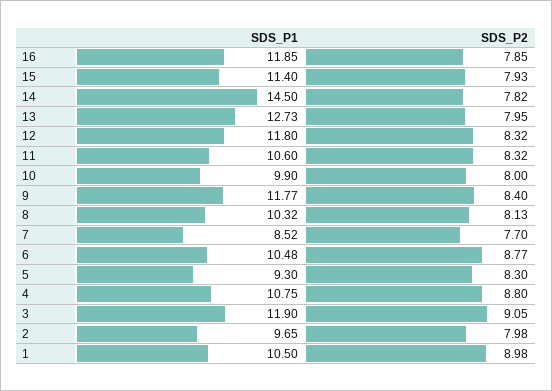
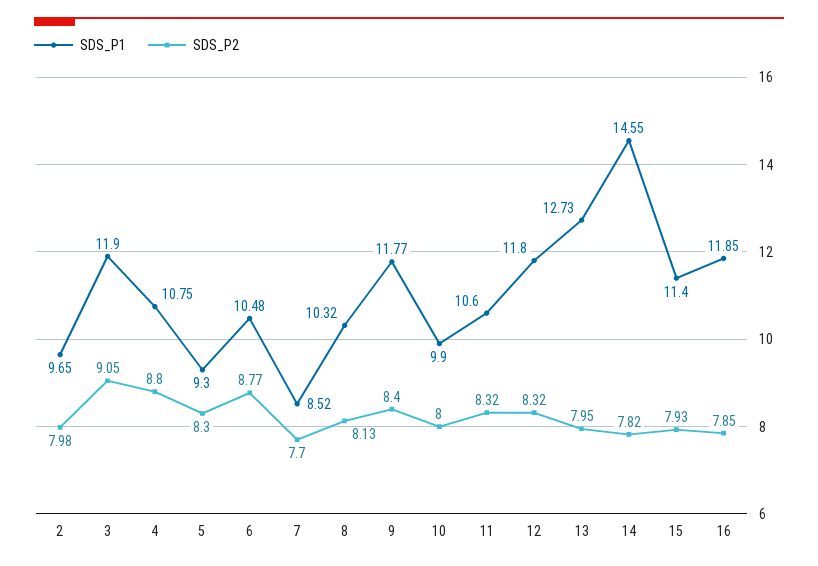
SDS_P1, 14: 14.5 -> 14.55
SDS_P1, 1: 10.5 -> none
SDS_P2, 1: 8.98 -> none

